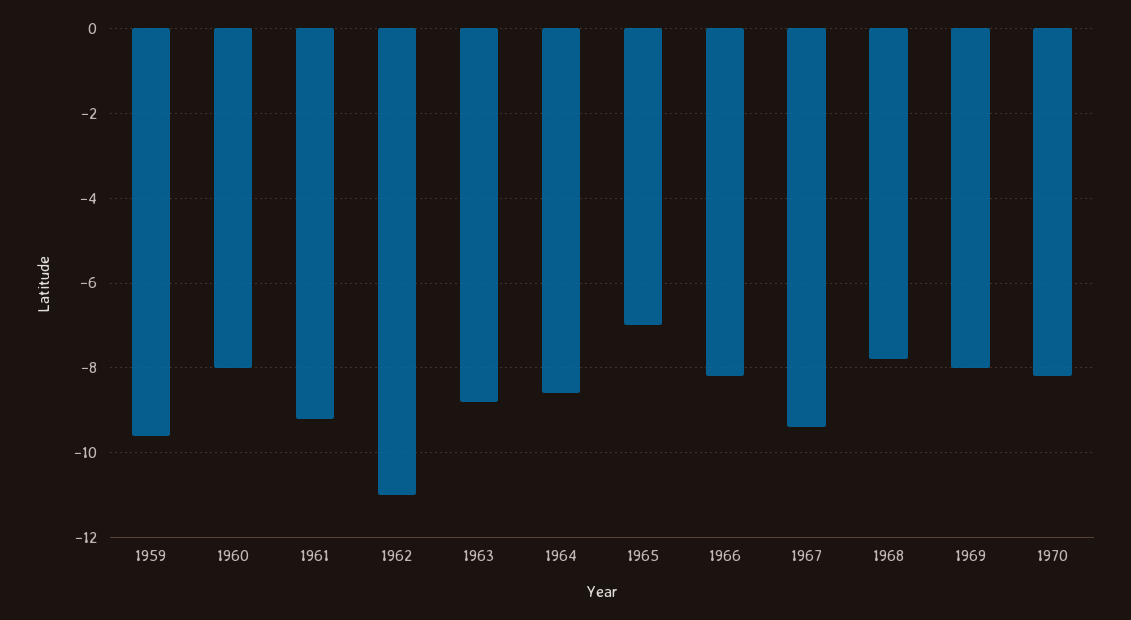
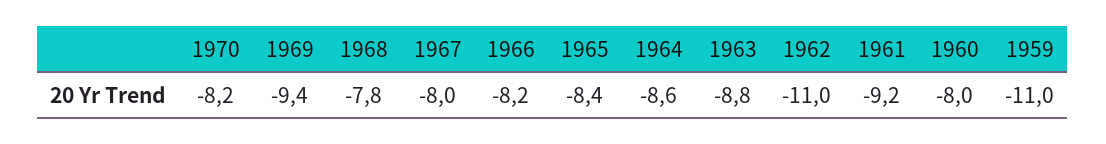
1959: -9.5 -> -11
1965: -7 -> -8.4
1967: -9.5 -> -8
1969: -8 -> -9.4

